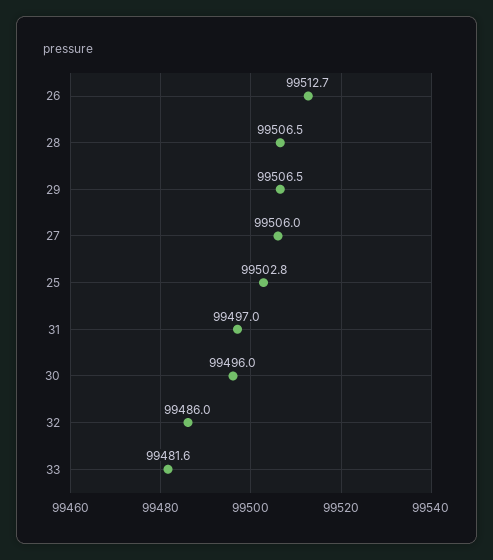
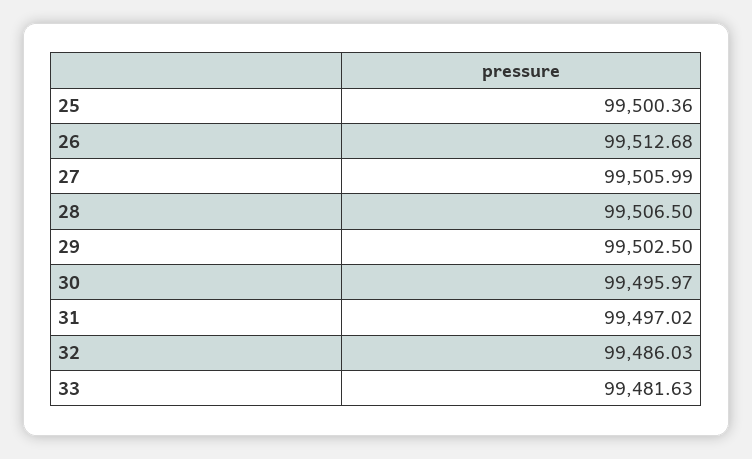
29: 99506.5 -> 99502.5
25: 99502.8 -> 99500.36

